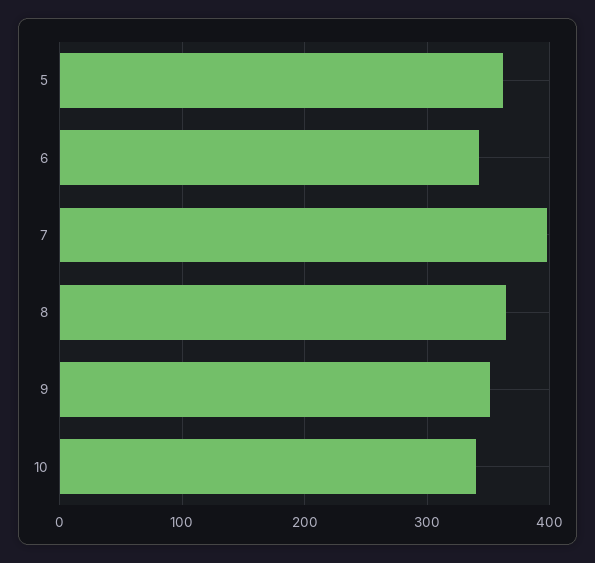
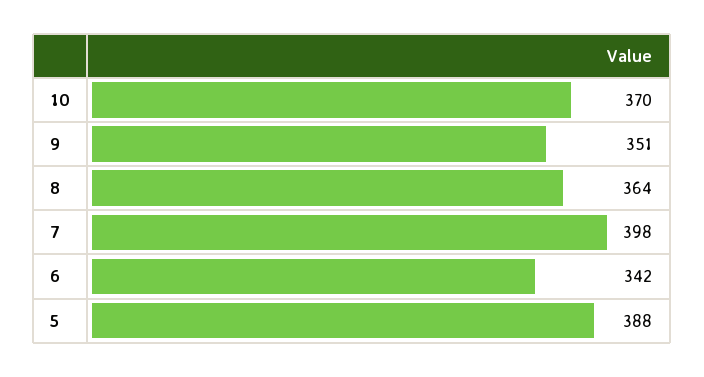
5: 360 -> 388
10: 340 -> 370

